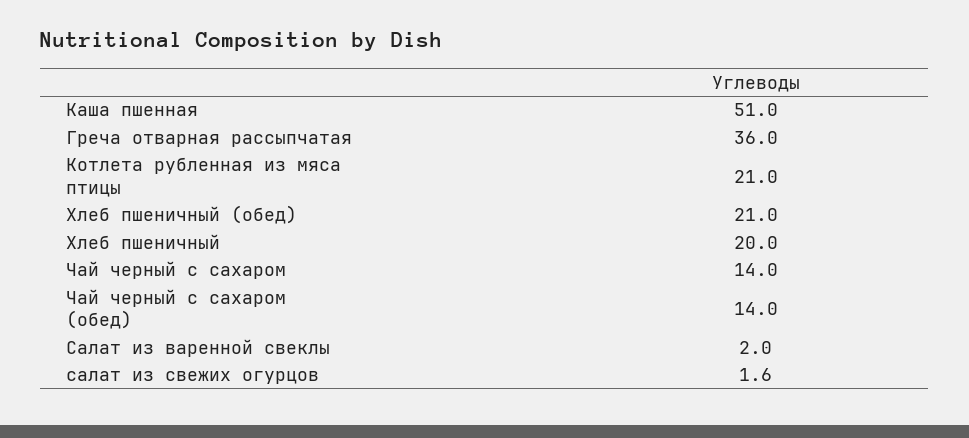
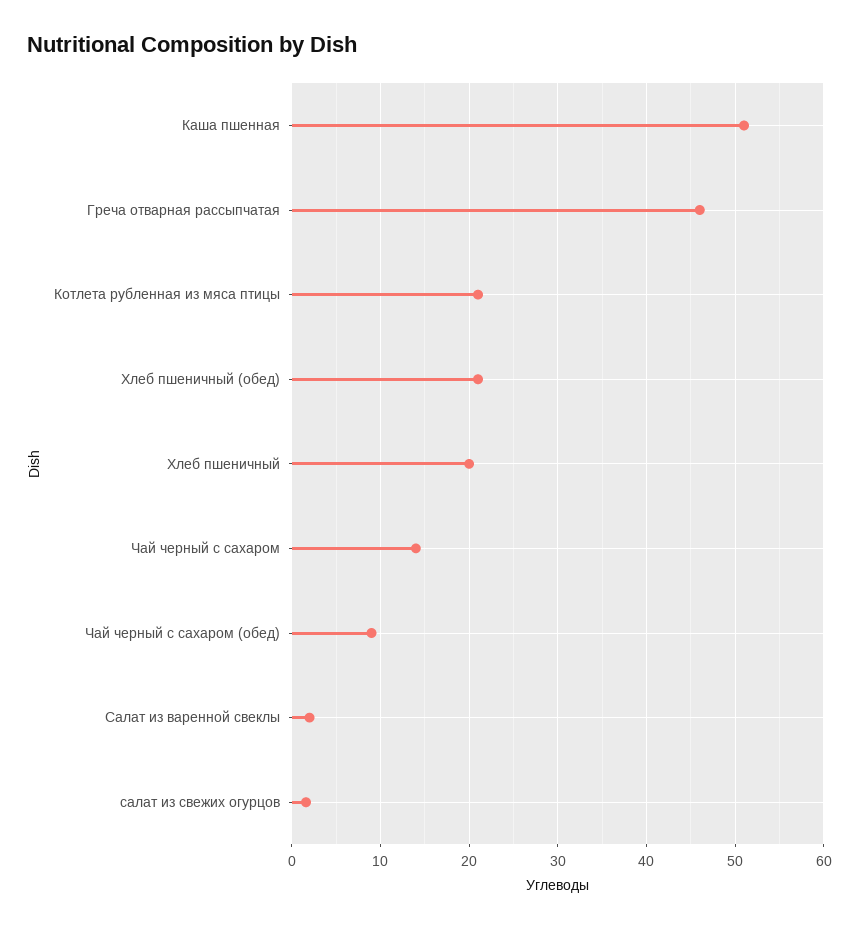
Греча отварная рассыпчатая: 36 -> 46
Чай черный с сахаром (обед): 14 -> 9

